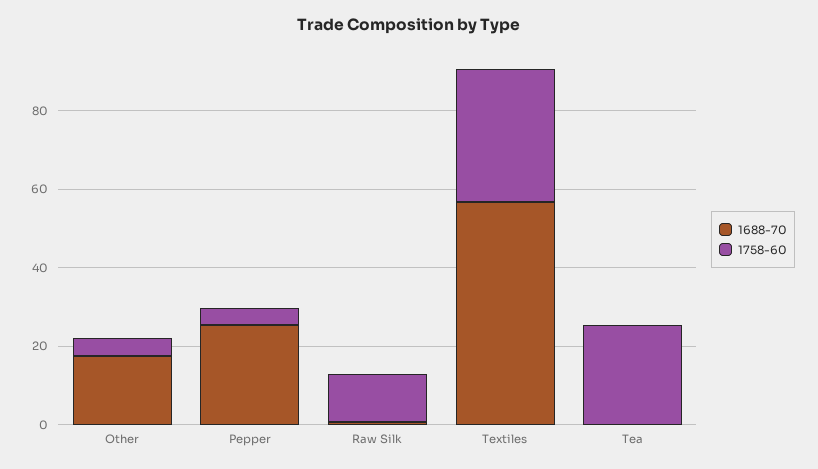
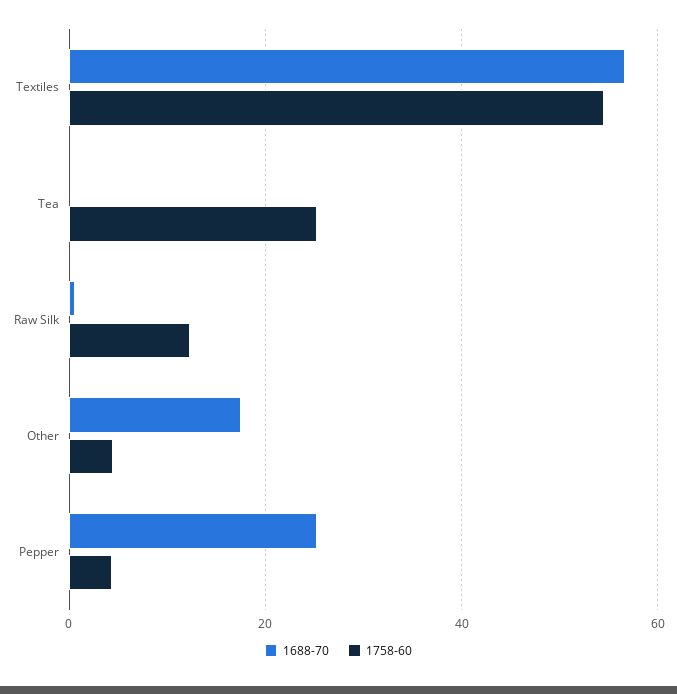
1758-60, Textiles: 35 -> 54

